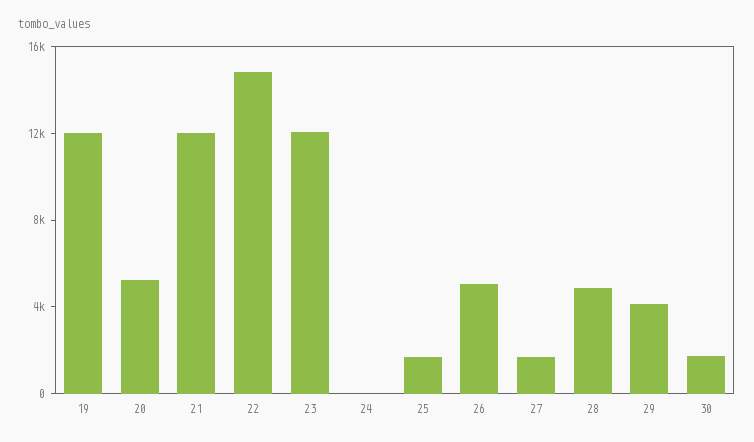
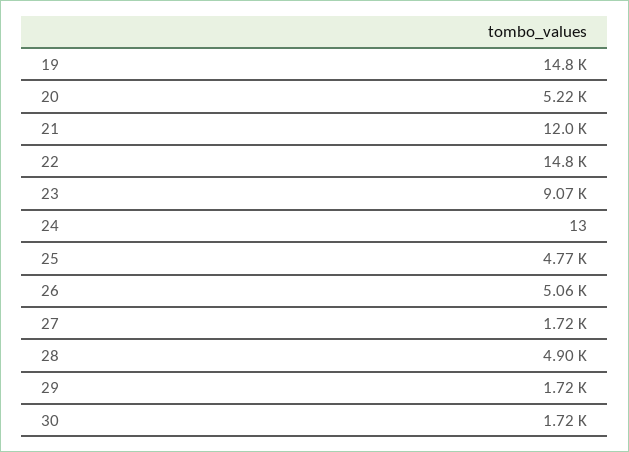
19: 12000 -> 14800
23: 12000 -> 9070
25: 2000 -> 4770
29: 4000 -> 1720

